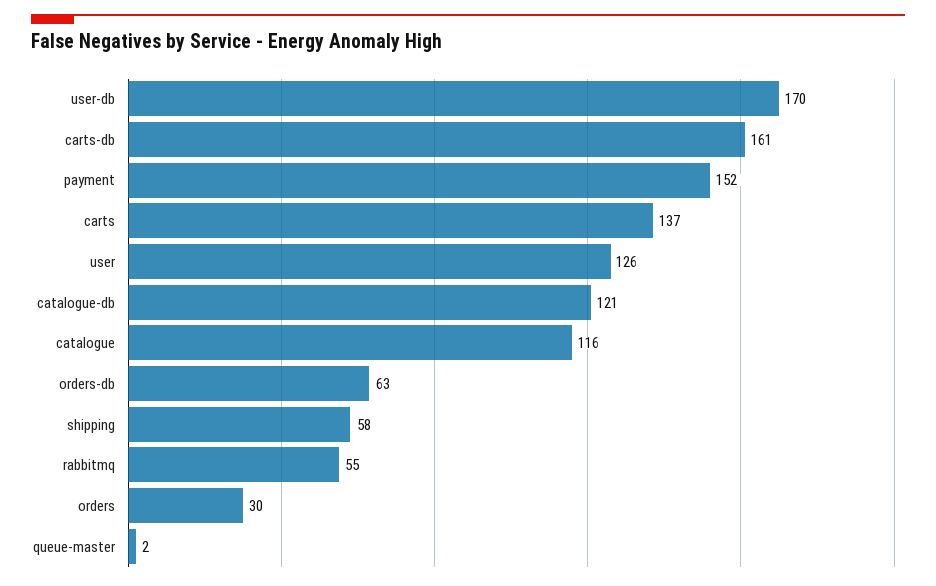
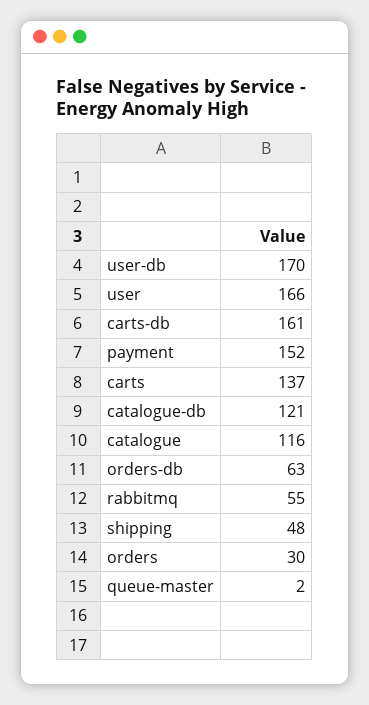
user: 126 -> 166
shipping: 58 -> 48

